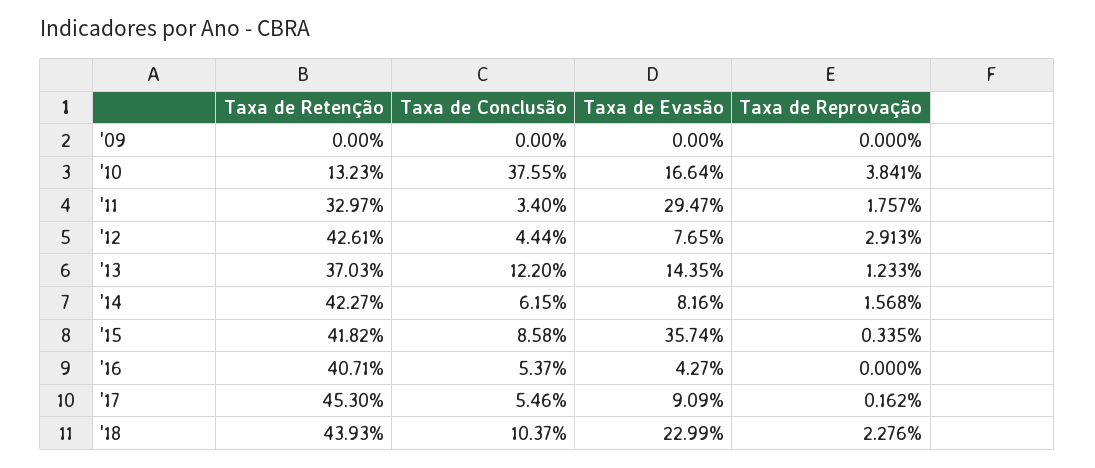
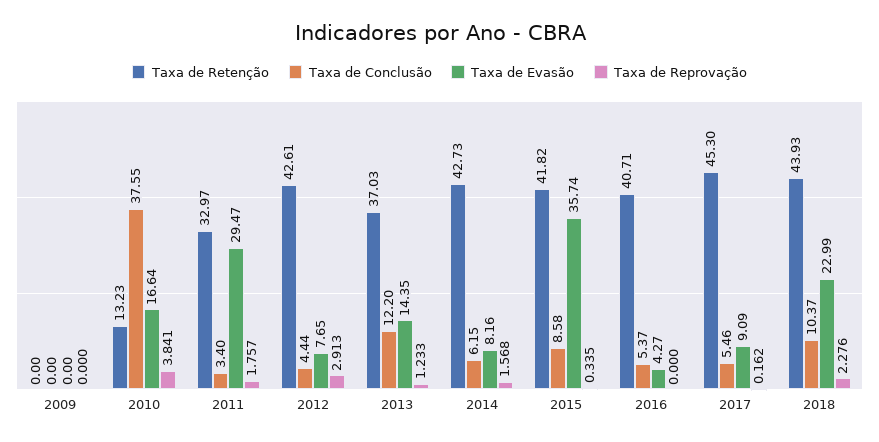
Taxa de Retenção, '14: 42.27 -> 42.73

